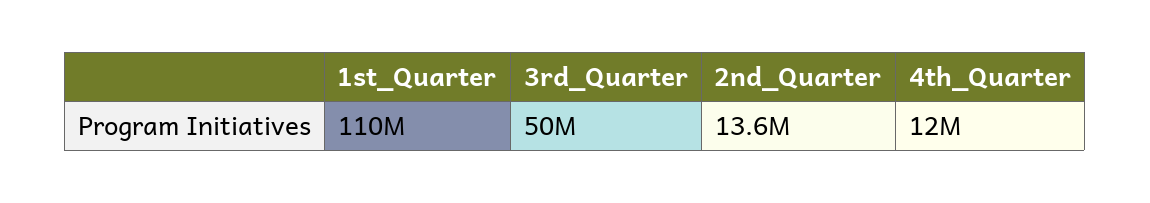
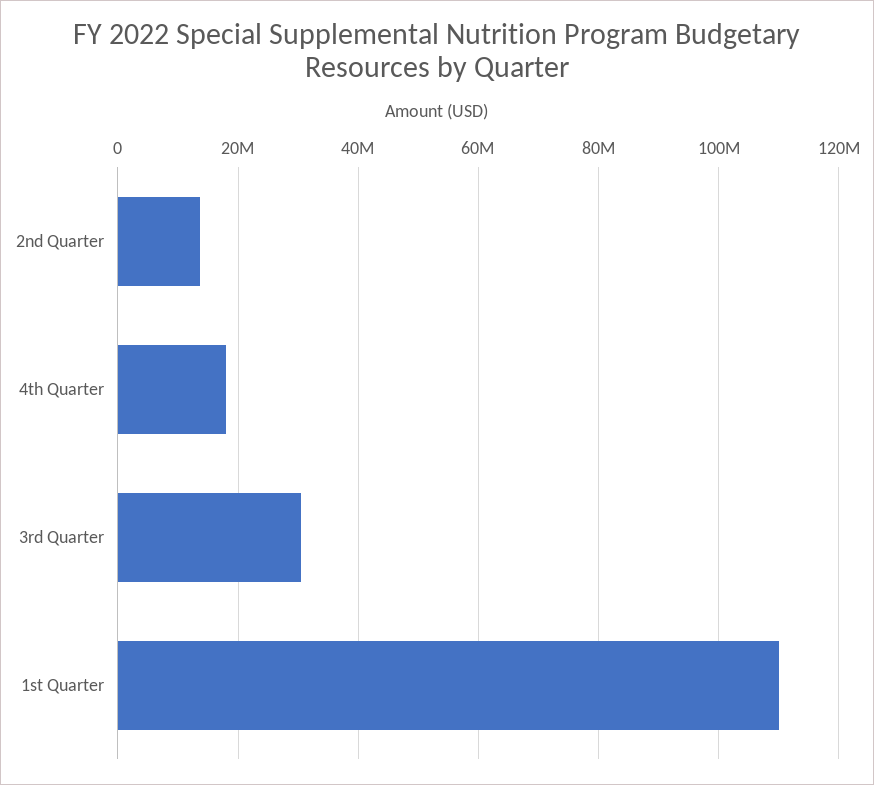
3rd_Quarter: 50000000 -> 30000000
4th_Quarter: 12000000 -> 18000000

